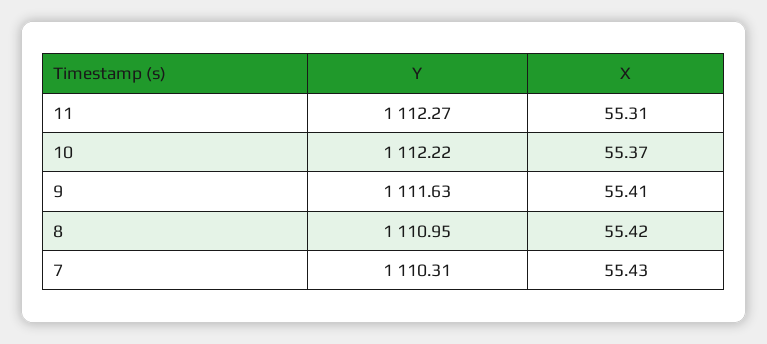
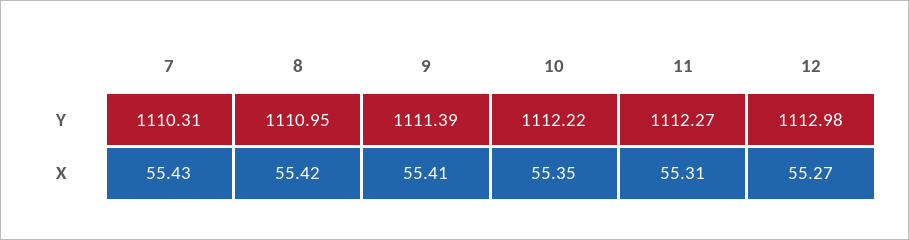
X, 10: 55.37 -> 55.35
Y, 9: 1111.63 -> 1111.39
Y, 12: none -> 1112.98
X, 12: none -> 55.27

